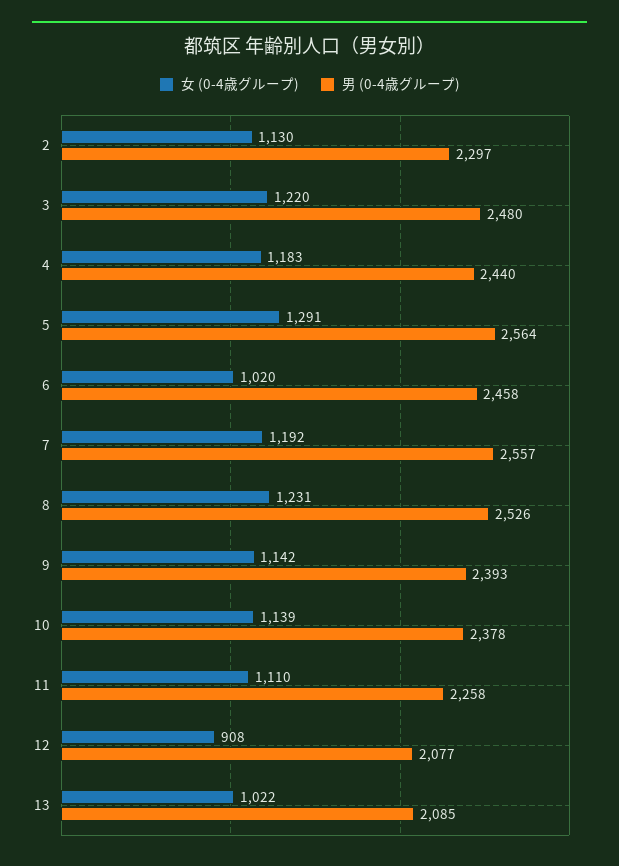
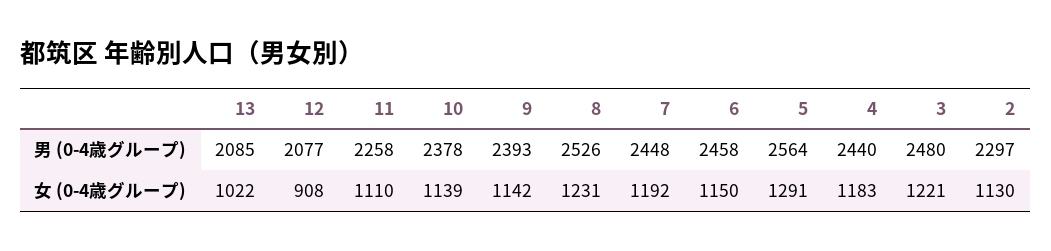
女 (0-4歳グループ), 3: 1220 -> 1221
女 (0-4歳グループ), 6: 1020 -> 1150
男 (0-4歳グループ), 7: 2557 -> 2448

